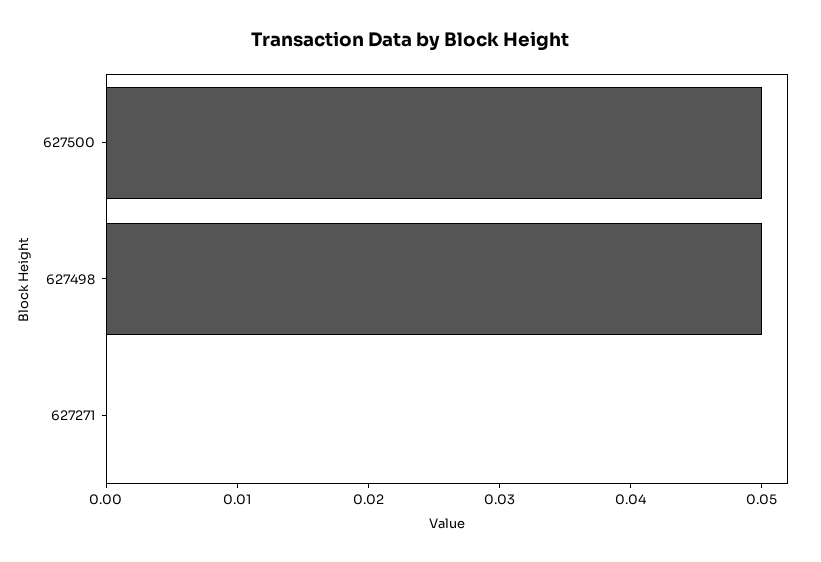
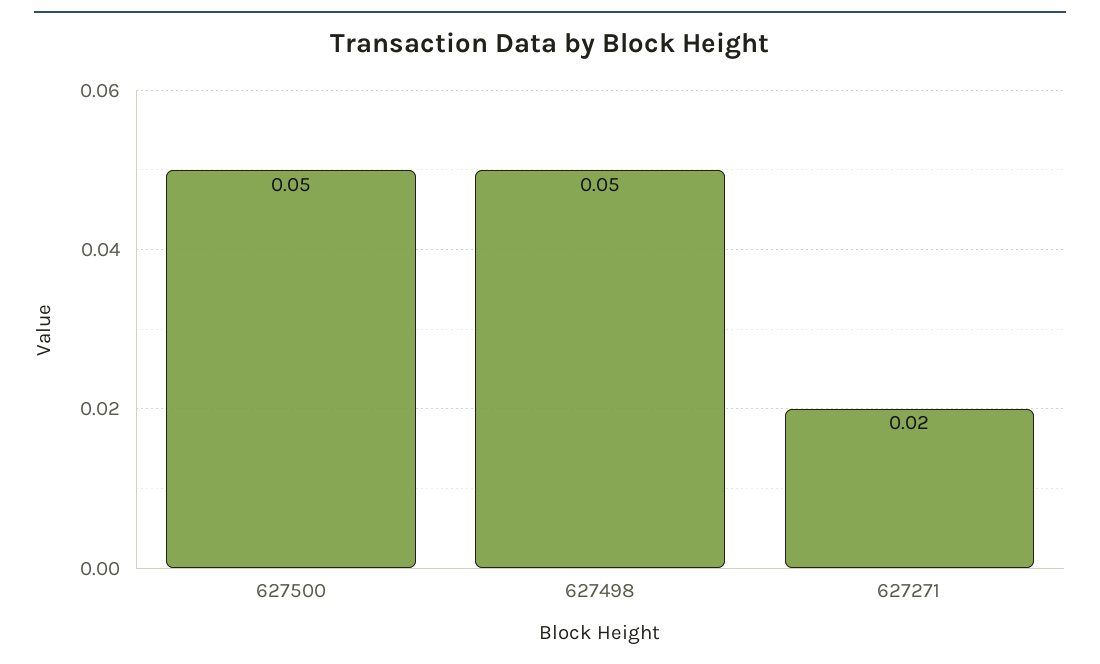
627271: 0 -> 0.02

